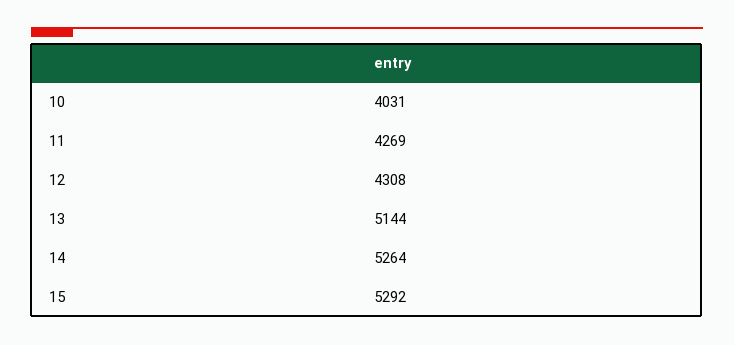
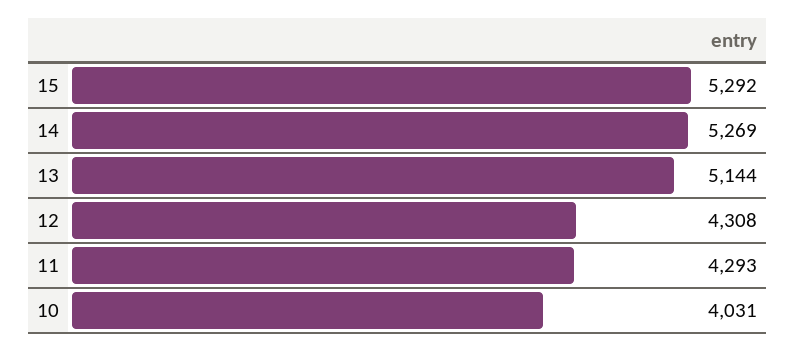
11: 4269 -> 4293
14: 5264 -> 5269

